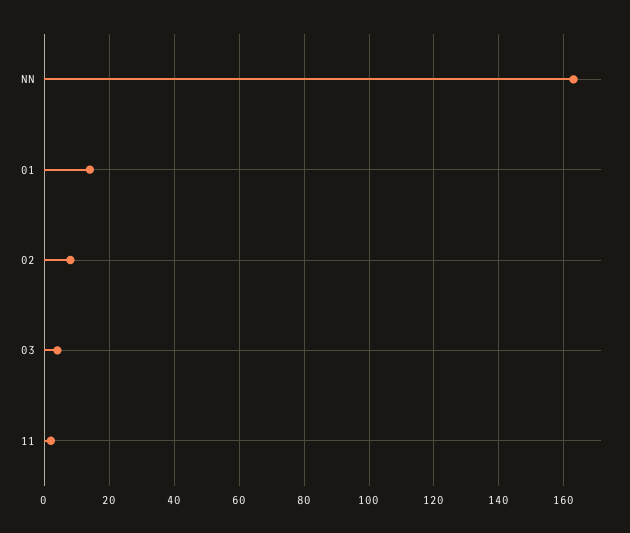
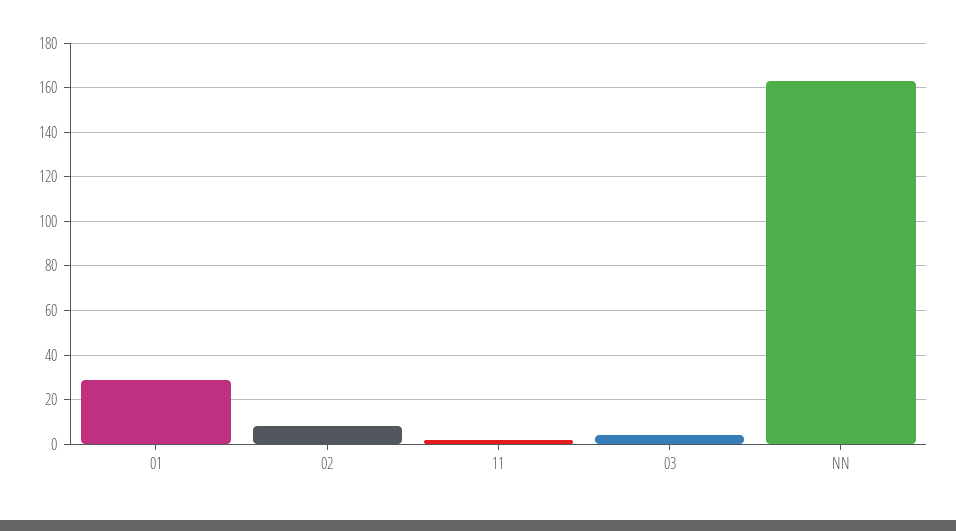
01: 15 -> 30

